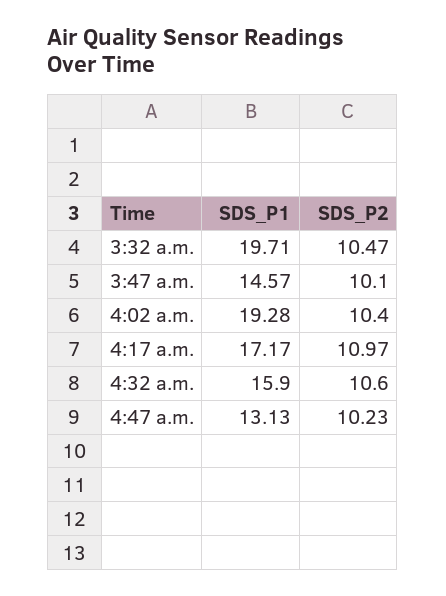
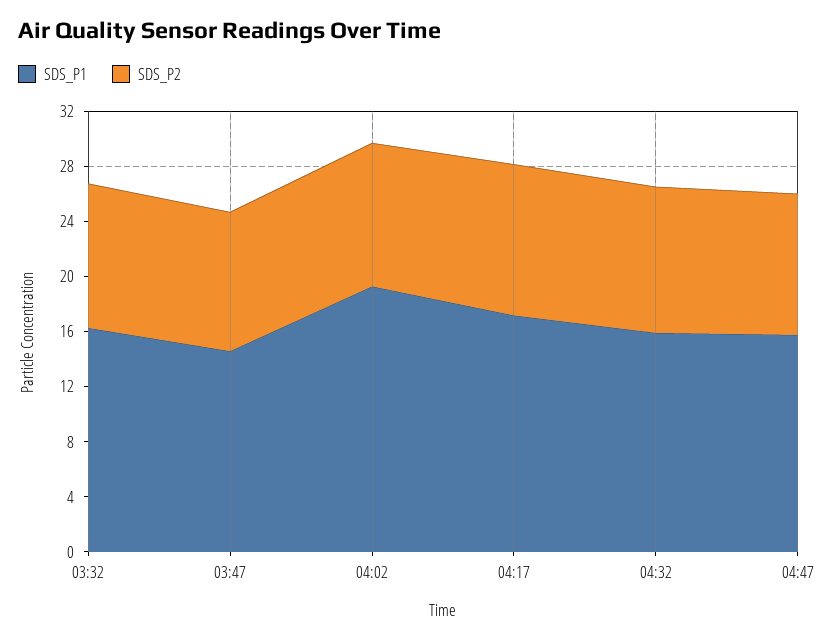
SDS_P1, 3:32 a.m.: 19.71 -> 16
SDS_P1, 4:47 a.m.: 13.13 -> 16

